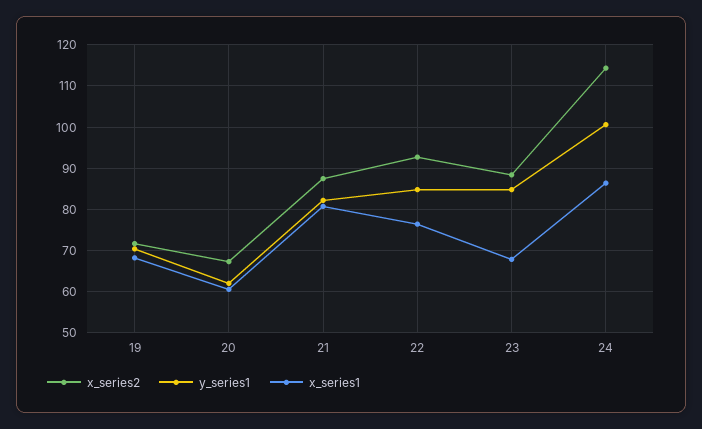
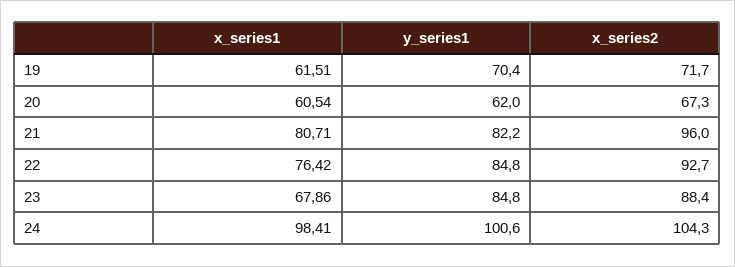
x_series1, 19: 68 -> 61.51
x_series2, 21: 88 -> 96
x_series2, 24: 114 -> 104.3
x_series1, 24: 86 -> 98.41

